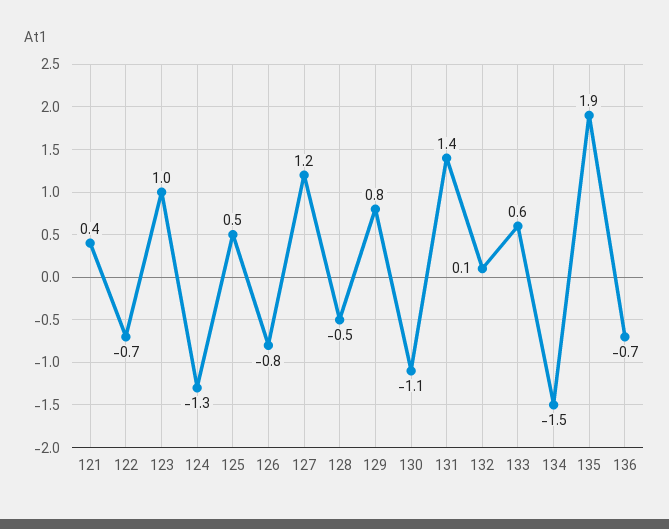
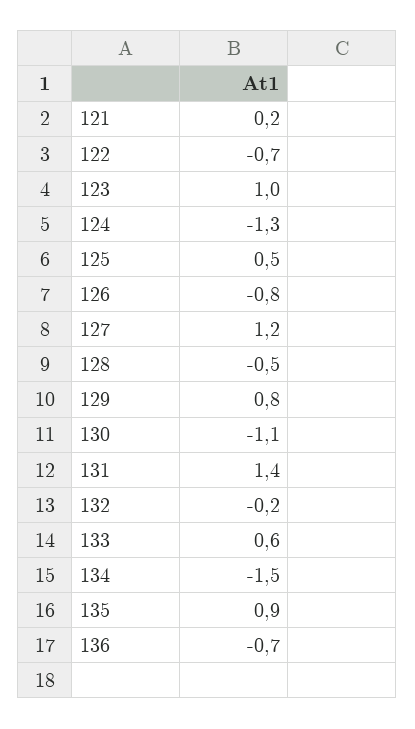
121: 0.4 -> 0.2
132: 0.1 -> -0.2
135: 1.9 -> 0.9

